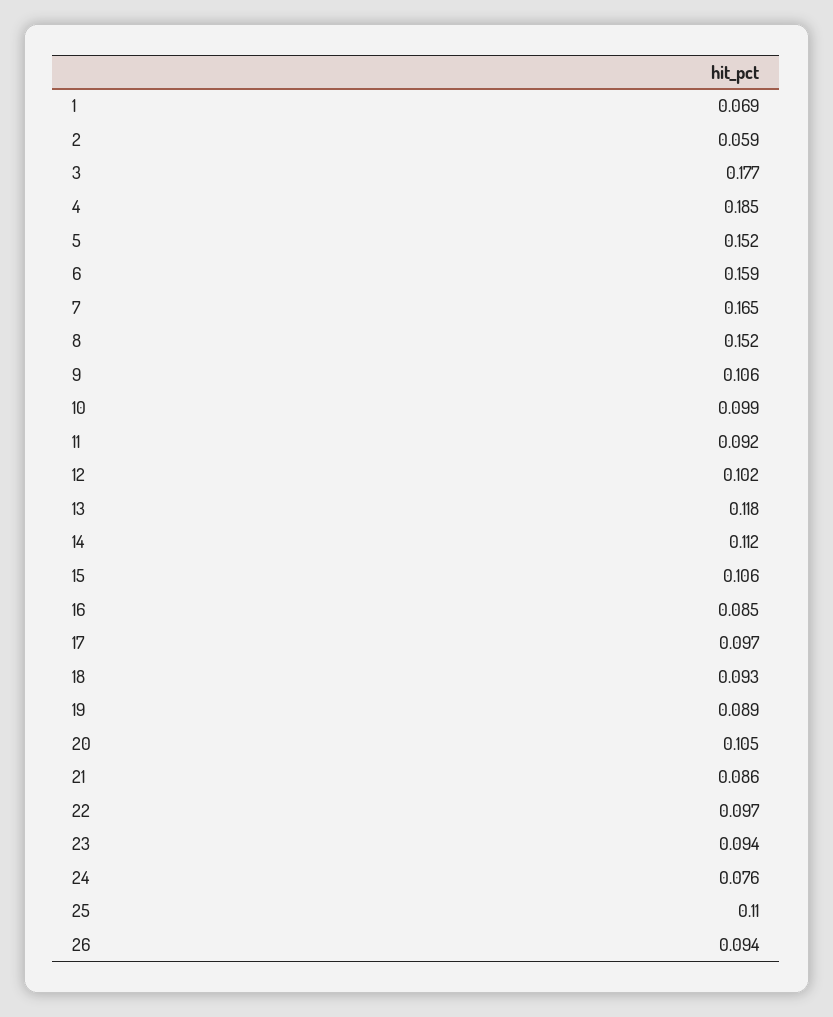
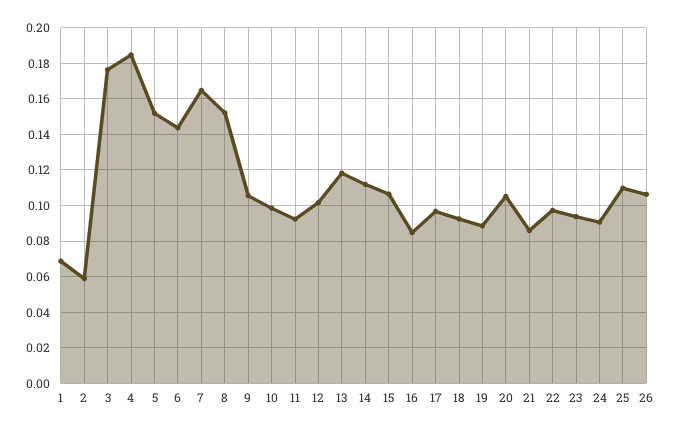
6: 0.159 -> 0.145
24: 0.076 -> 0.09
26: 0.094 -> 0.105

